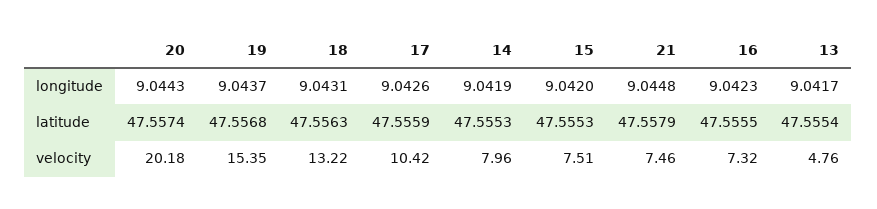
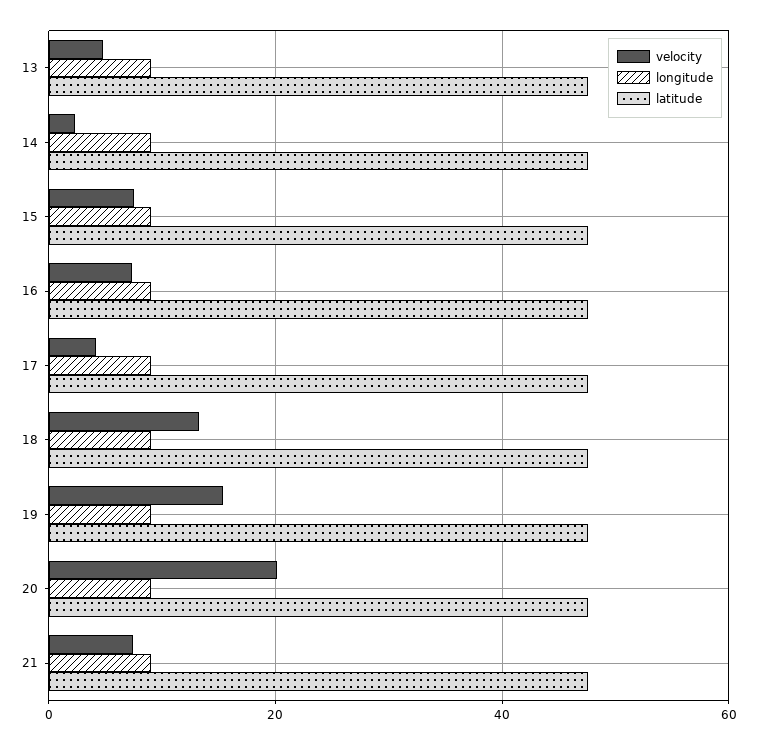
velocity, 17: 10.42 -> 4
velocity, 14: 7.96 -> 2

